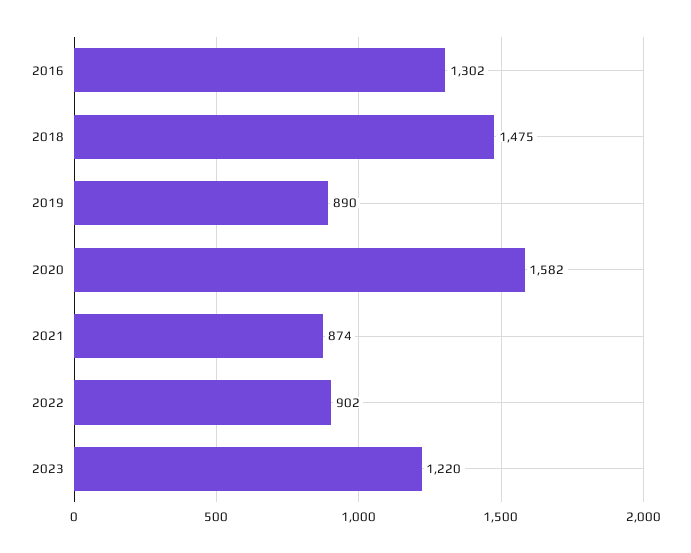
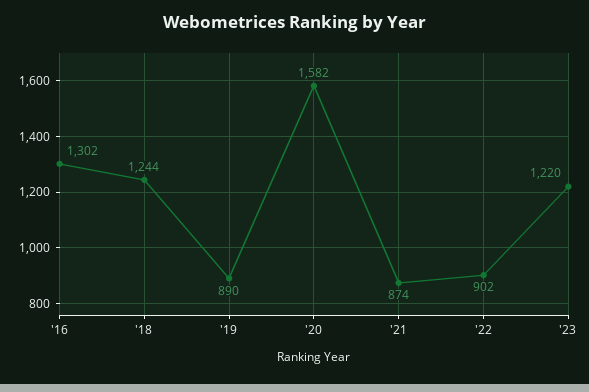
2018: 1475 -> 1244

